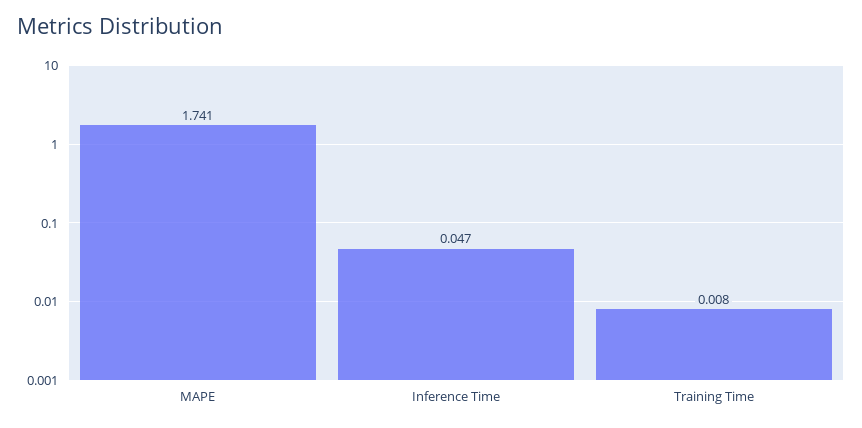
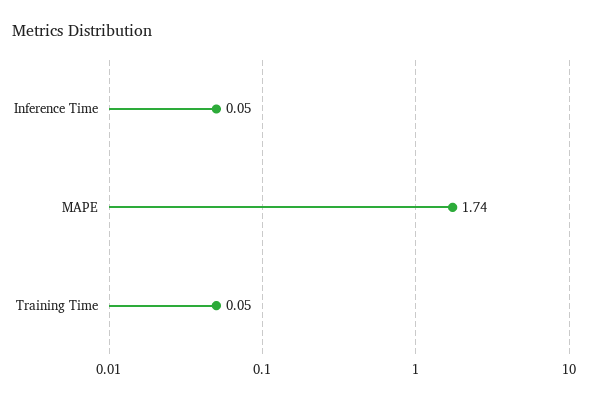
Training Time: 0.008 -> 0.05

